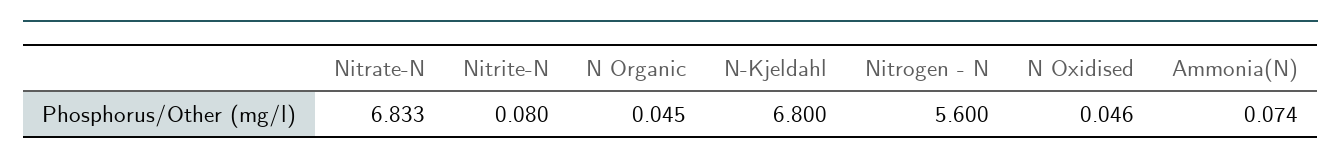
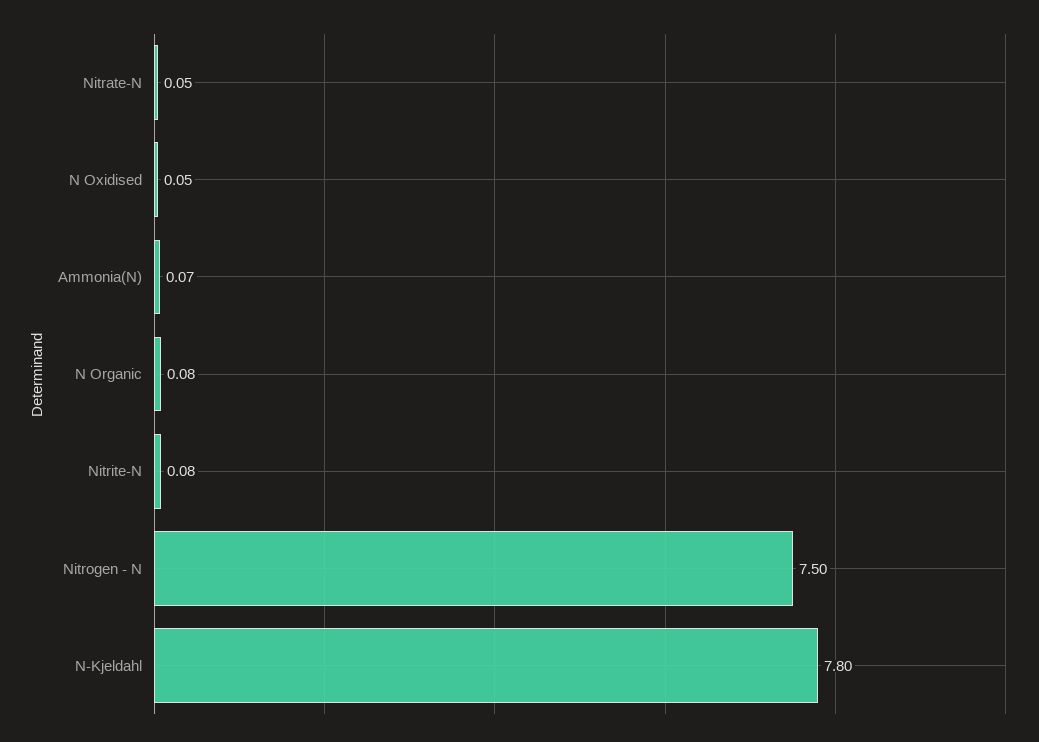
Nitrate-N: 6.833 -> 0.05
N Organic: 0.045 -> 0.08
N-Kjeldahl: 6.8 -> 7.8
Nitrogen - N: 5.6 -> 7.5

